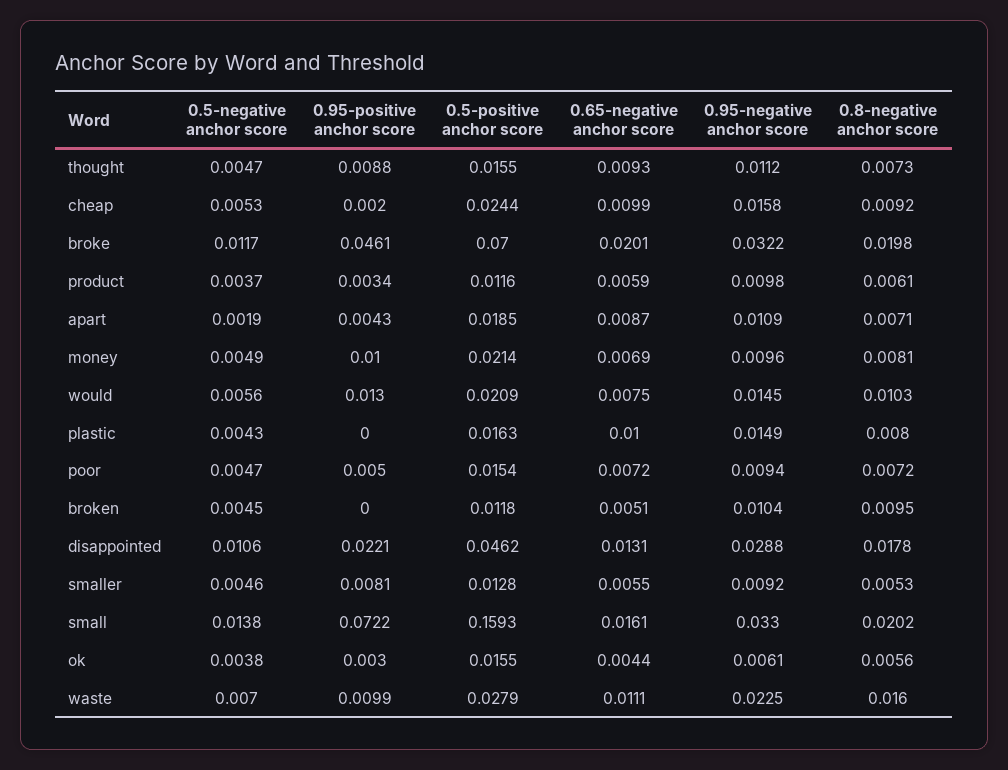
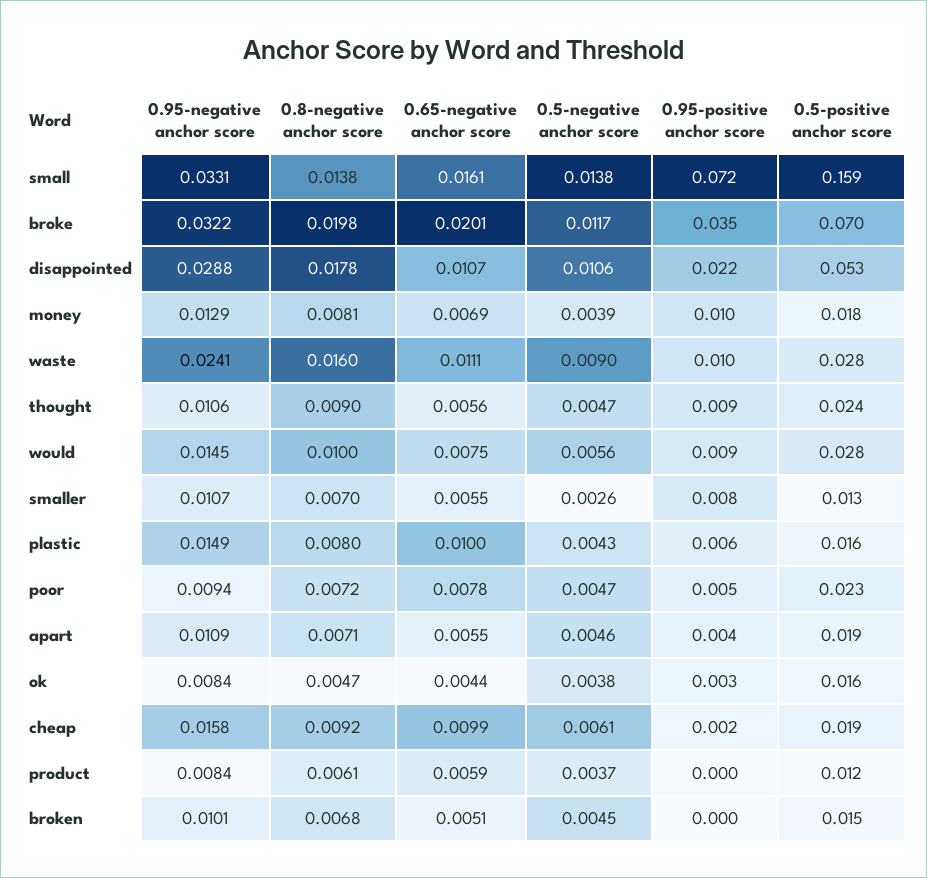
0.5-positive anchor score, thought: 0.0155 -> 0.024
0.65-negative anchor score, thought: 0.0093 -> 0.0056
0.95-negative anchor score, thought: 0.0112 -> 0.0106
0.8-negative anchor score, thought: 0.0073 -> 0.009
0.5-negative anchor score, cheap: 0.0053 -> 0.0061
0.5-positive anchor score, cheap: 0.0244 -> 0.019
0.95-positive anchor score, broke: 0.0461 -> 0.035
0.95-positive anchor score, product: 0.0034 -> 0
0.95-negative anchor score, product: 0.0098 -> 0.0084
0.5-negative anchor score, apart: 0.0019 -> 0.0046
0.65-negative anchor score, apart: 0.0087 -> 0.0055
0.5-negative anchor score, money: 0.0049 -> 0.0039
0.5-positive anchor score, money: 0.0214 -> 0.018
0.95-negative anchor score, money: 0.0096 -> 0.0129
0.95-positive anchor score, would: 0.013 -> 0.009
0.5-positive anchor score, would: 0.0209 -> 0.028
0.8-negative anchor score, would: 0.0103 -> 0.01
0.95-positive anchor score, plastic: 0 -> 0.006
0.5-positive anchor score, poor: 0.0154 -> 0.023
0.65-negative anchor score, poor: 0.0072 -> 0.0078
0.5-positive anchor score, broken: 0.0118 -> 0.015
0.95-negative anchor score, broken: 0.0104 -> 0.0101
0.8-negative anchor score, broken: 0.0095 -> 0.0068
0.5-positive anchor score, disappointed: 0.0462 -> 0.053
0.65-negative anchor score, disappointed: 0.0131 -> 0.0107
0.5-negative anchor score, smaller: 0.0046 -> 0.0026
0.95-negative anchor score, smaller: 0.0092 -> 0.0107
0.8-negative anchor score, smaller: 0.0053 -> 0.007
0.95-negative anchor score, small: 0.033 -> 0.0331
0.8-negative anchor score, small: 0.0202 -> 0.0138
0.95-negative anchor score, ok: 0.0061 -> 0.0084
0.8-negative anchor score, ok: 0.0056 -> 0.0047
0.5-negative anchor score, waste: 0.007 -> 0.009
0.95-negative anchor score, waste: 0.0225 -> 0.0241

